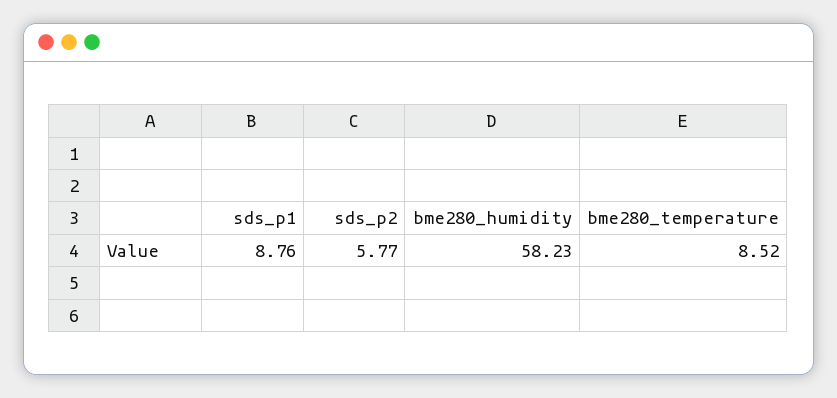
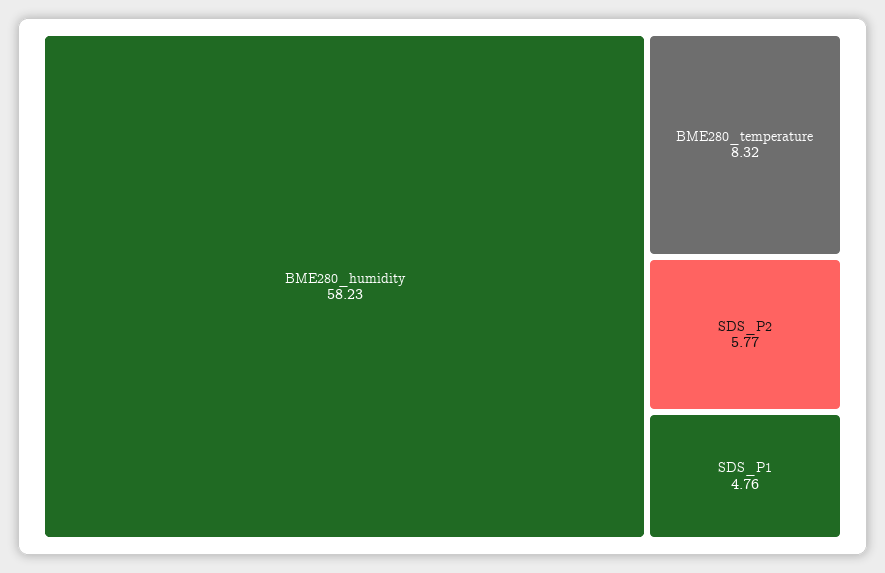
sds_p1: 8.76 -> 4.76
bme280_temperature: 8.52 -> 8.32

